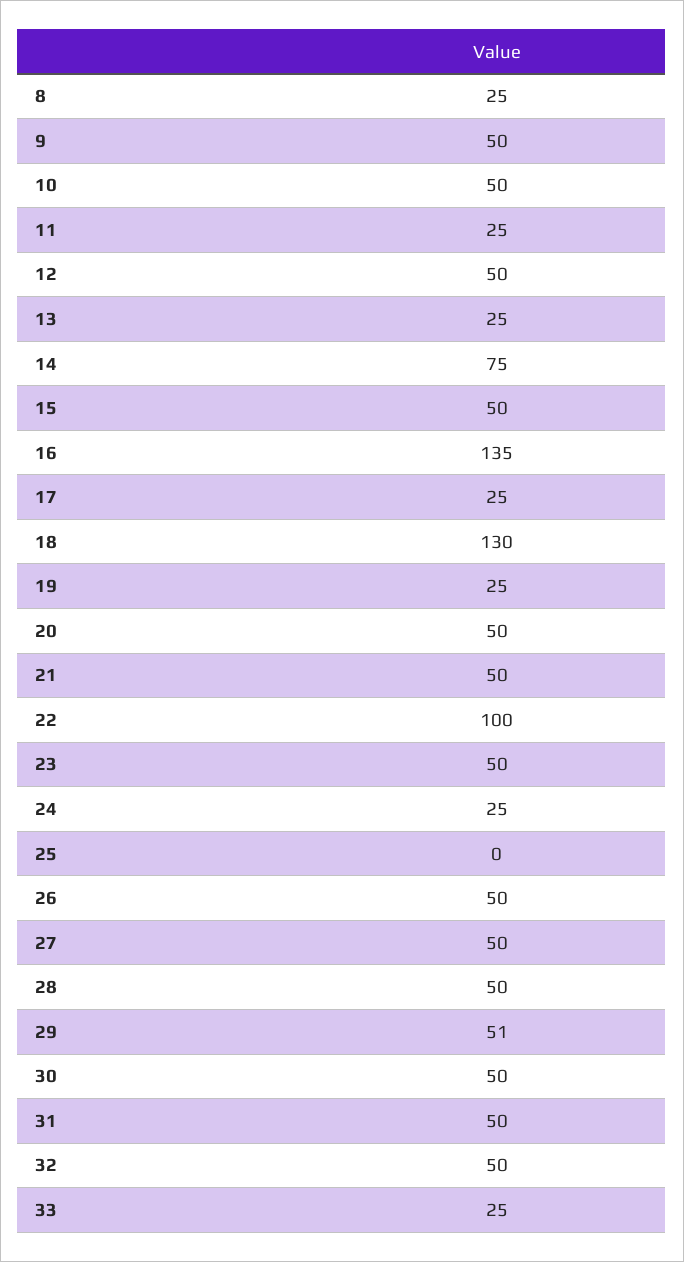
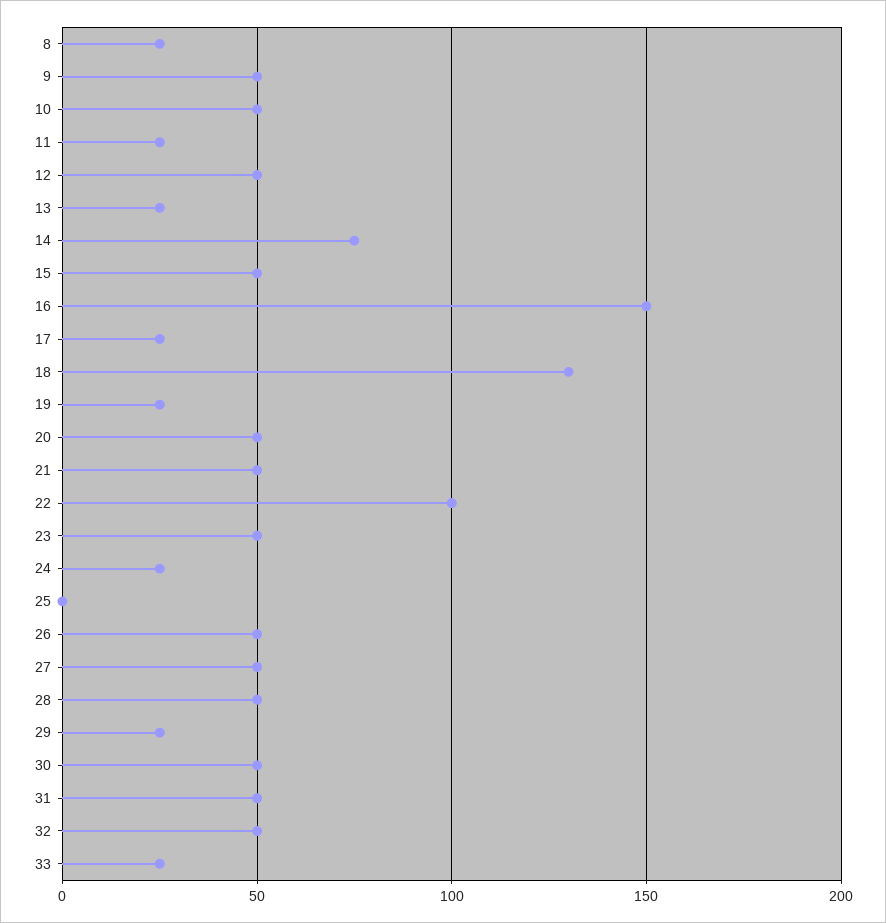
16: 135 -> 150
29: 51 -> 25

